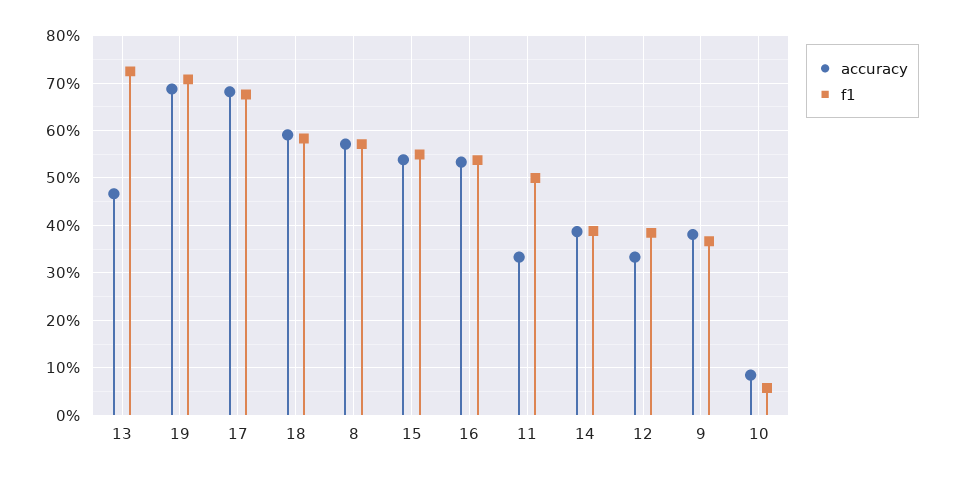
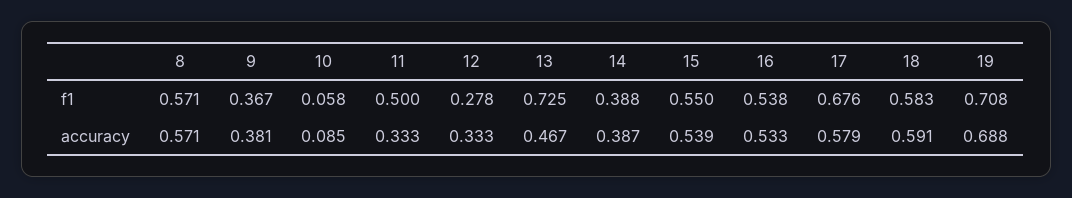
accuracy, 17: 0.68 -> 0.579
f1, 12: 0.38 -> 0.278

